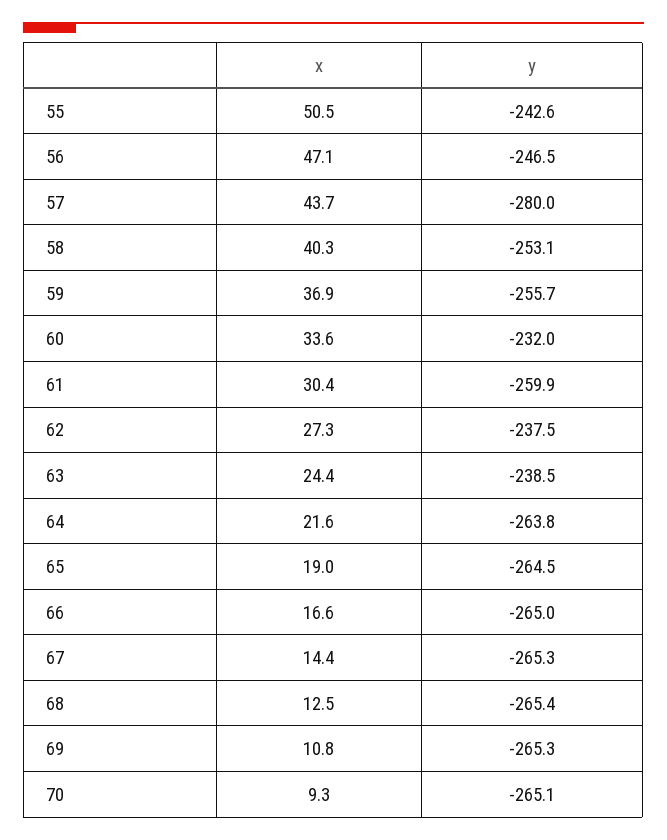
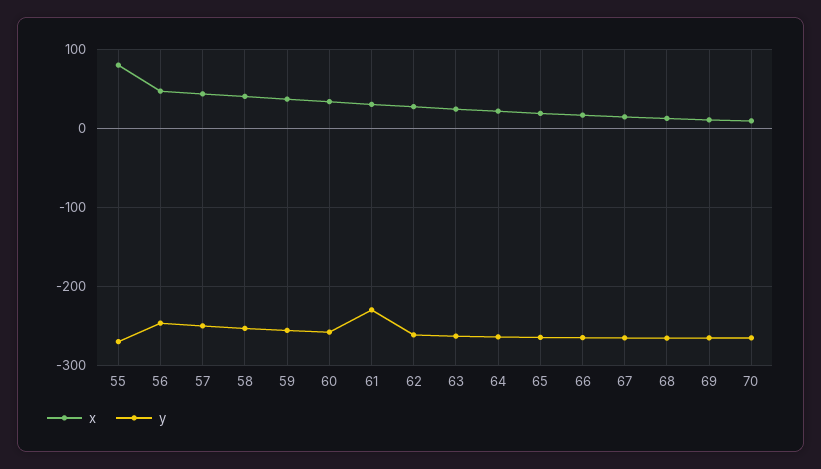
x, 55: 50.5 -> 80
y, 55: -242.6 -> -270
y, 57: -280 -> -250
y, 60: -232 -> -260
y, 61: -259.9 -> -230
y, 62: -237.5 -> -260
y, 63: -238.5 -> -260

